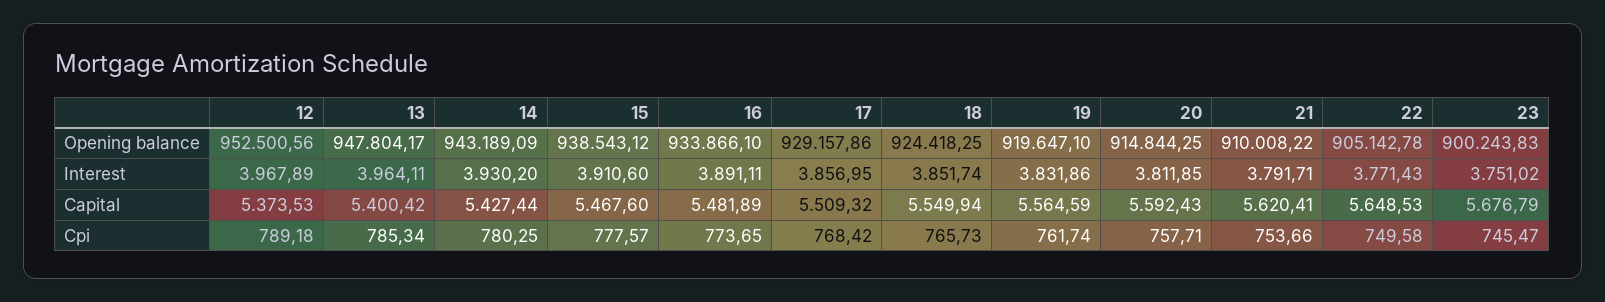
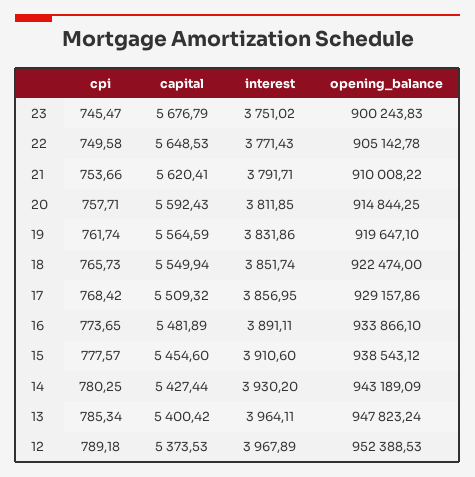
12, Opening balance: 952500.56 -> 952388.53
13, Opening balance: 947804.17 -> 947823.24
18, Opening balance: 924418.25 -> 922474
15, Capital: 5467.6 -> 5454.6

